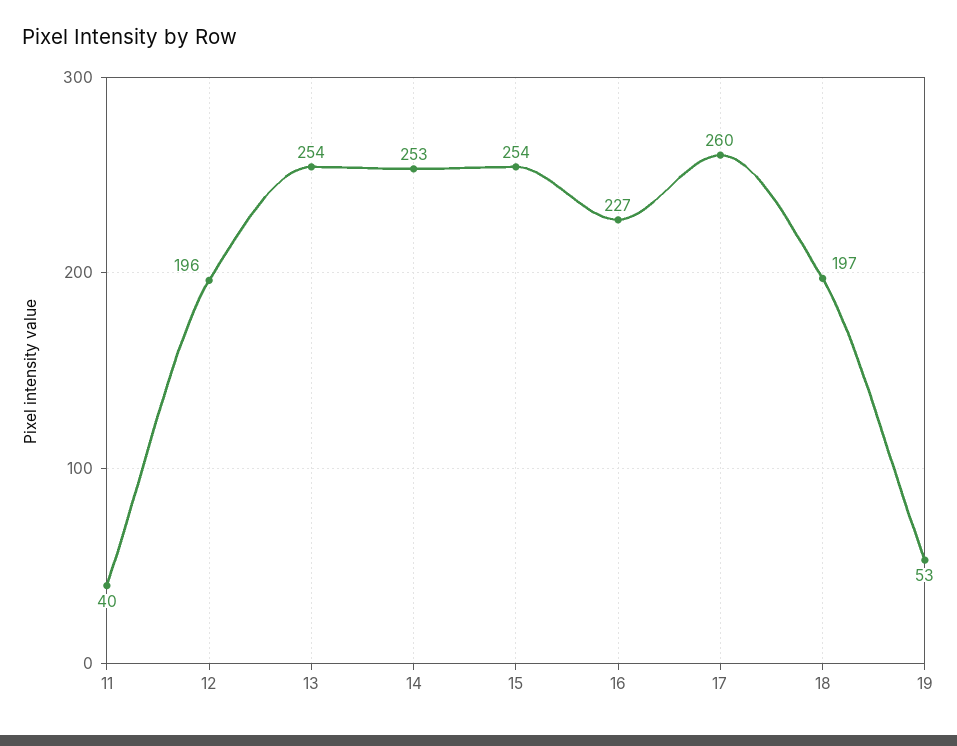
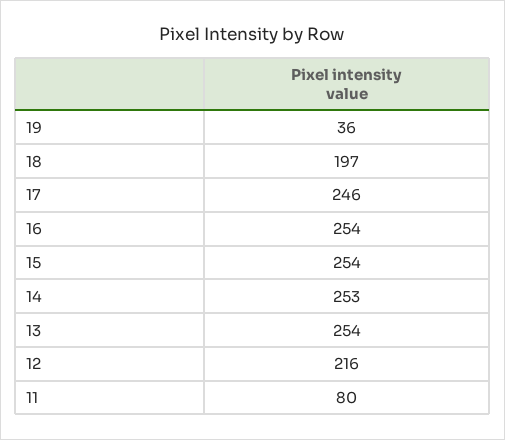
11: 40 -> 80
12: 196 -> 216
16: 227 -> 254
17: 260 -> 246
19: 53 -> 36

